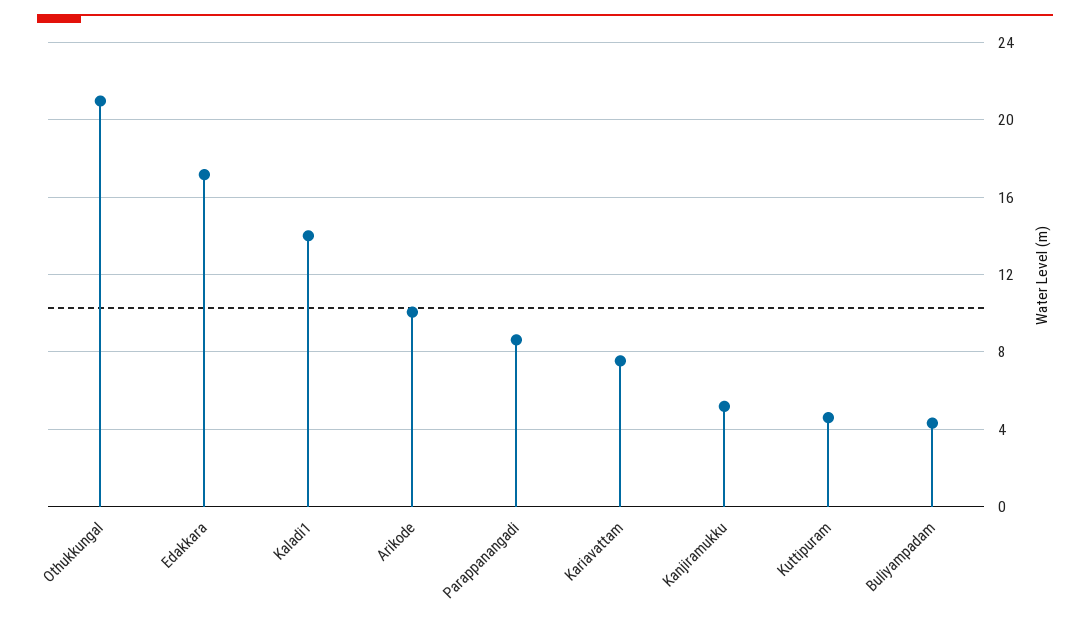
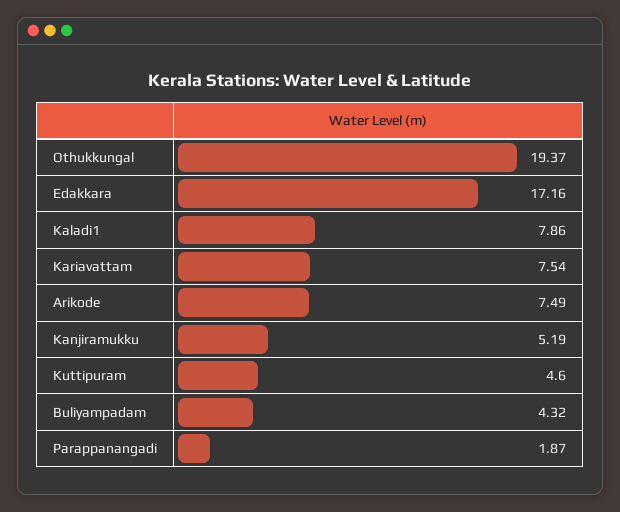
Othukkungal: 21 -> 19.37
Kaladi1: 14 -> 7.86
Arikode: 10 -> 7.49
Parappanangadi: 8.5 -> 1.87

